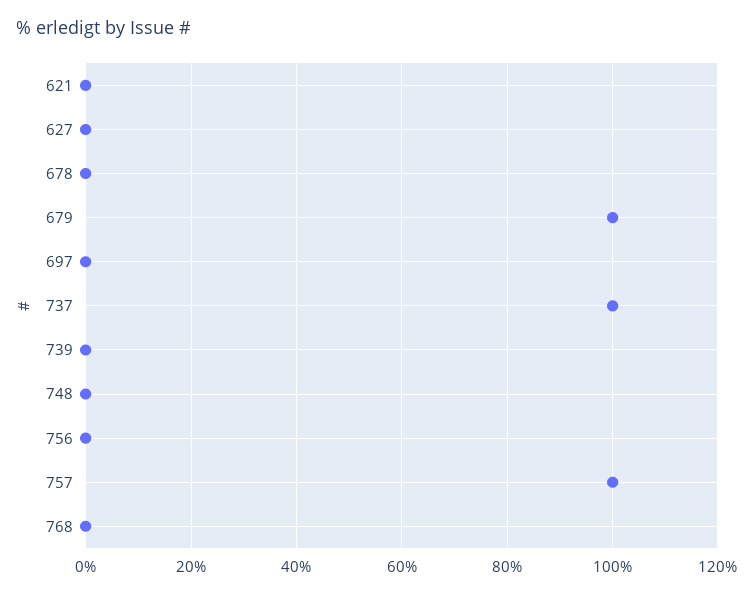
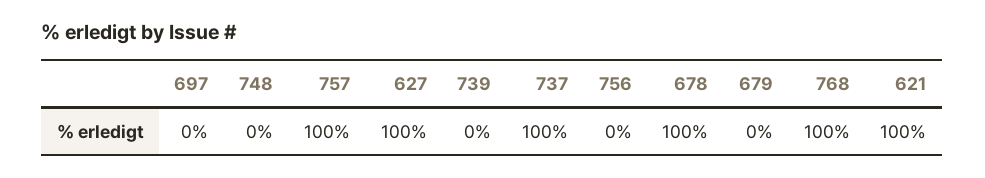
621: 0 -> 100
627: 0 -> 100
678: 0 -> 100
679: 100 -> 0
768: 0 -> 100

